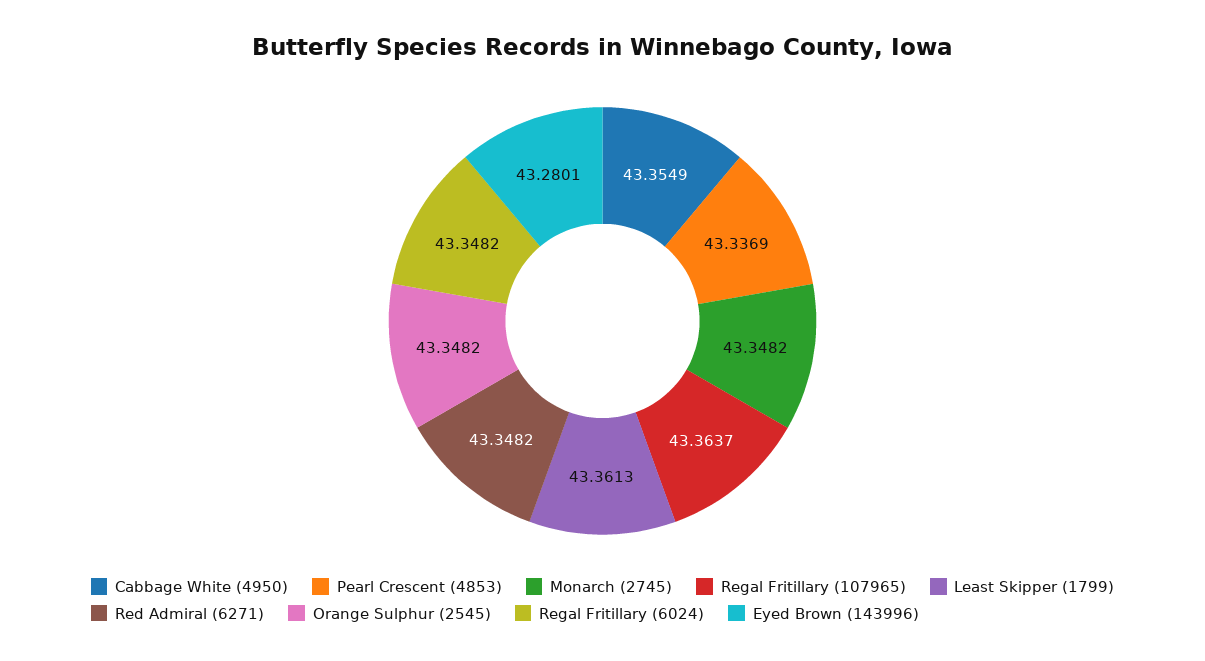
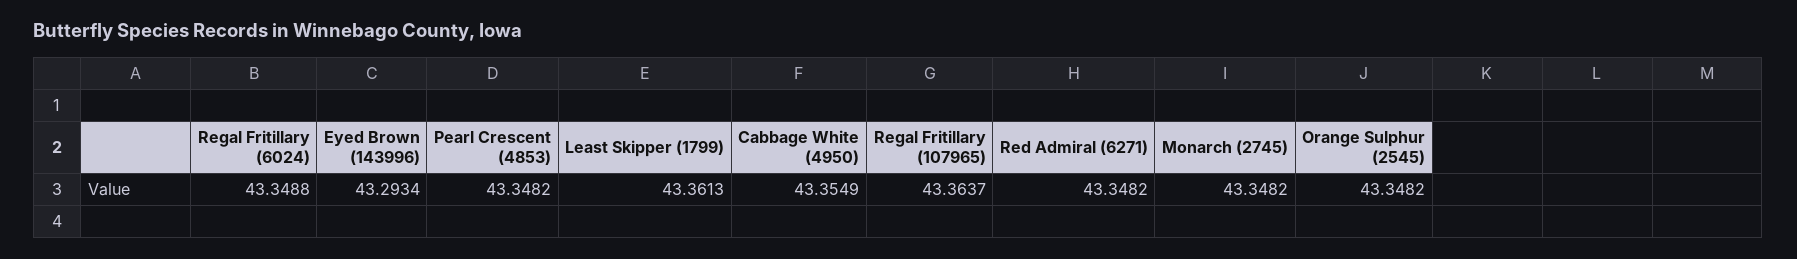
Pearl Crescent (4853): 43.3369 -> 43.3482
Regal Fritillary (6024): 43.3482 -> 43.3488
Eyed Brown (143996): 43.2801 -> 43.2934

